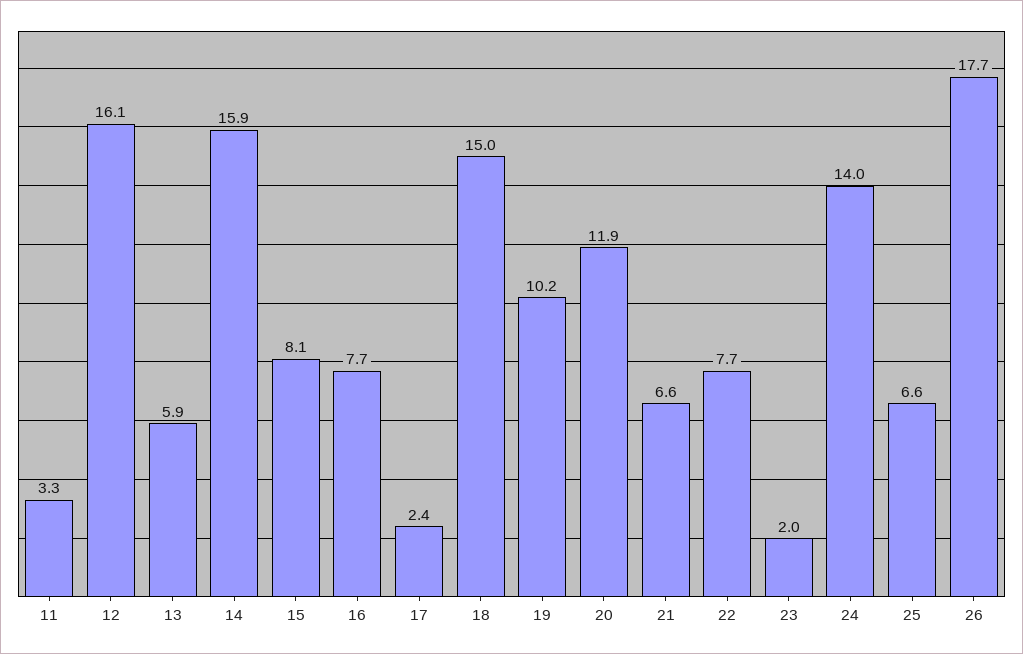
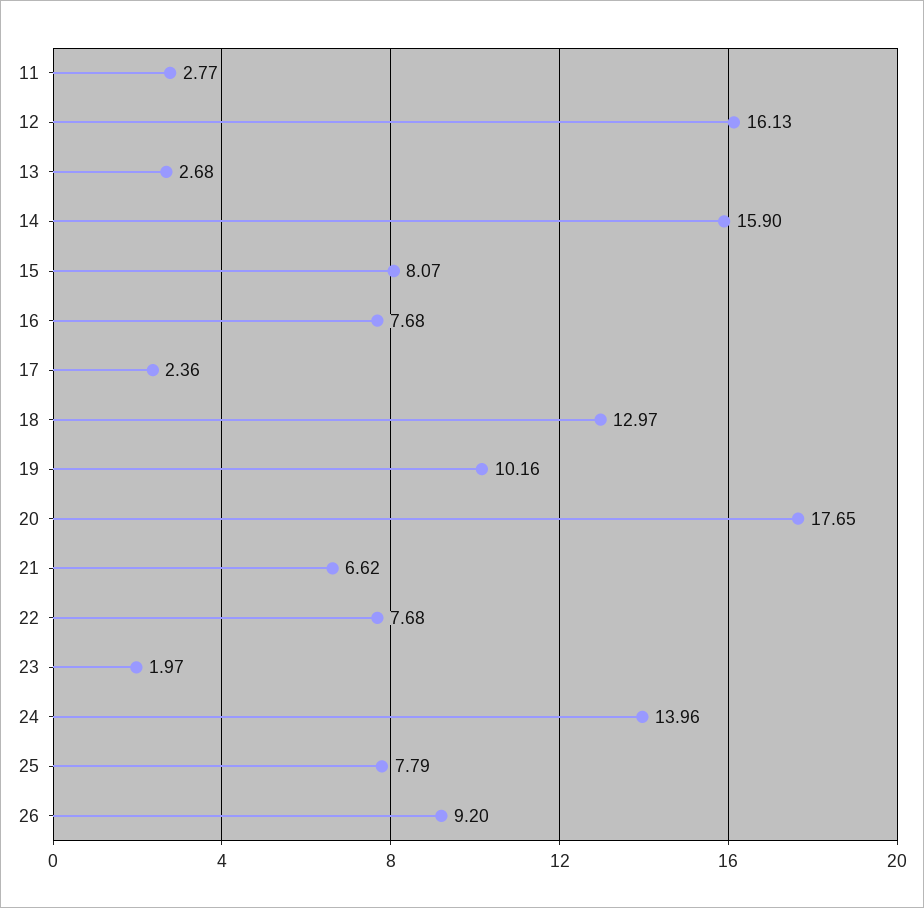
11: 3.3 -> 2.77
13: 5.9 -> 2.68
18: 15 -> 12.97
20: 11.9 -> 17.65
25: 6.6 -> 7.79
26: 17.7 -> 9.2

